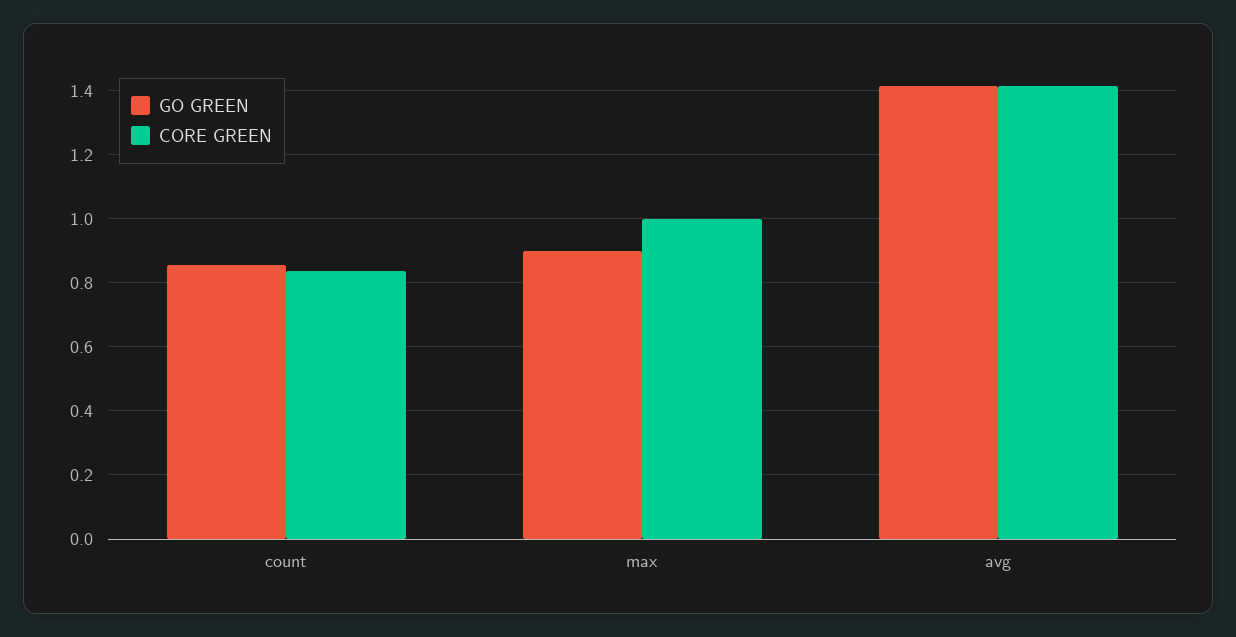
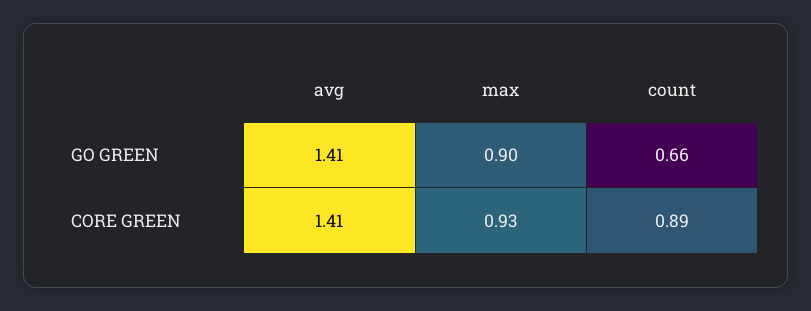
GO GREEN, count: 0.86 -> 0.66
CORE GREEN, count: 0.84 -> 0.89
CORE GREEN, max: 1 -> 0.93

